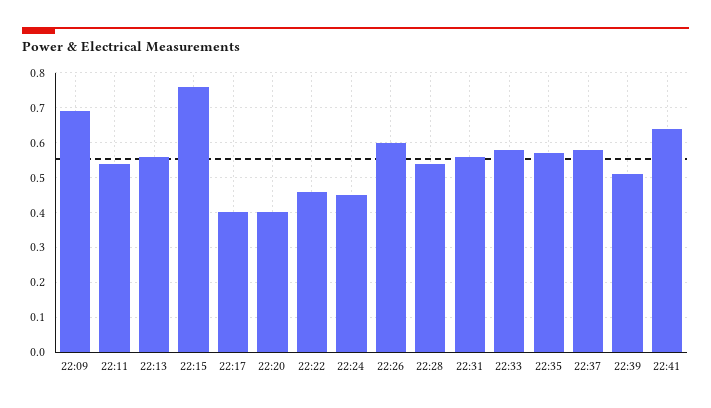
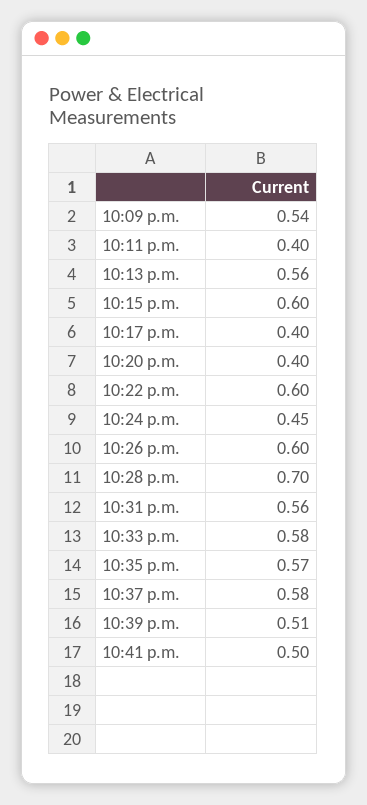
22:09: 0.7 -> 0.54
22:11: 0.55 -> 0.4
22:15: 0.75 -> 0.6
22:22: 0.45 -> 0.6
22:28: 0.55 -> 0.7
22:41: 0.65 -> 0.5

